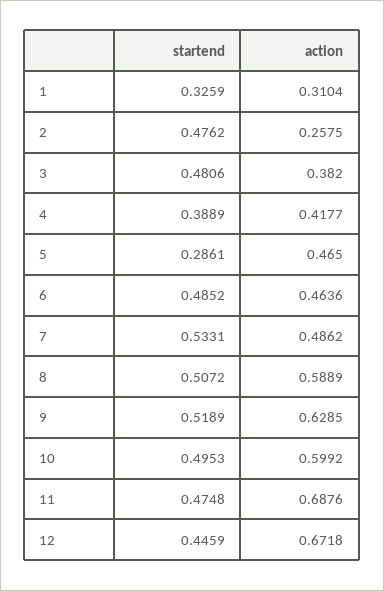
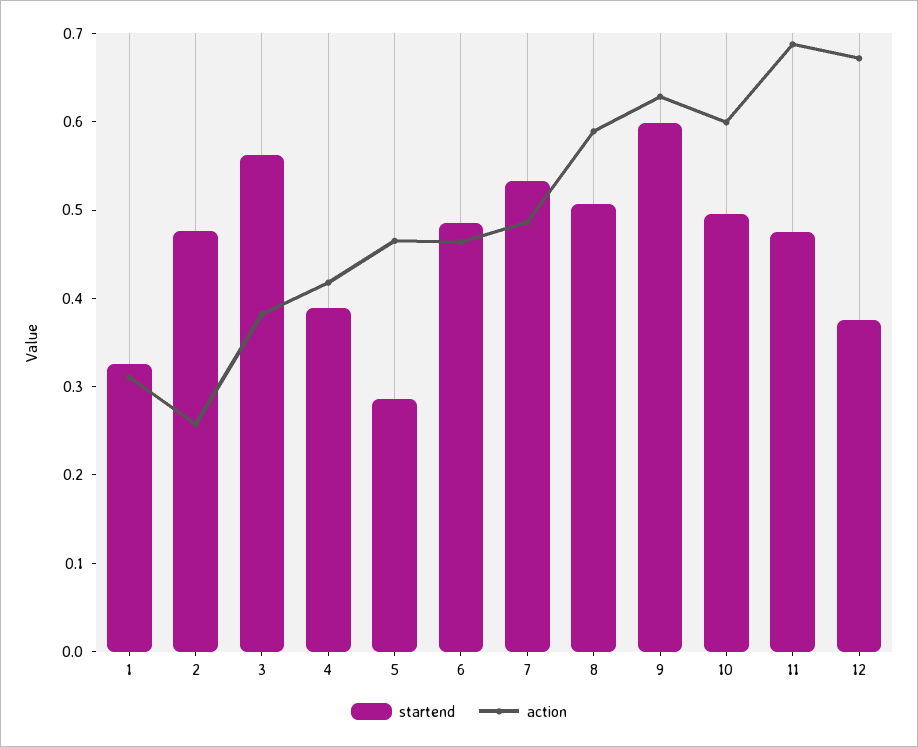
startend, 3: 0.4806 -> 0.56
startend, 9: 0.5189 -> 0.6
startend, 12: 0.4459 -> 0.38

